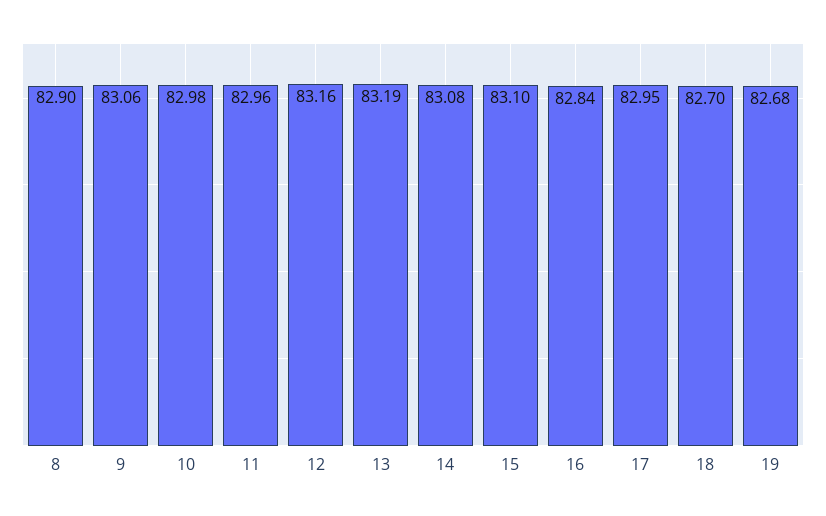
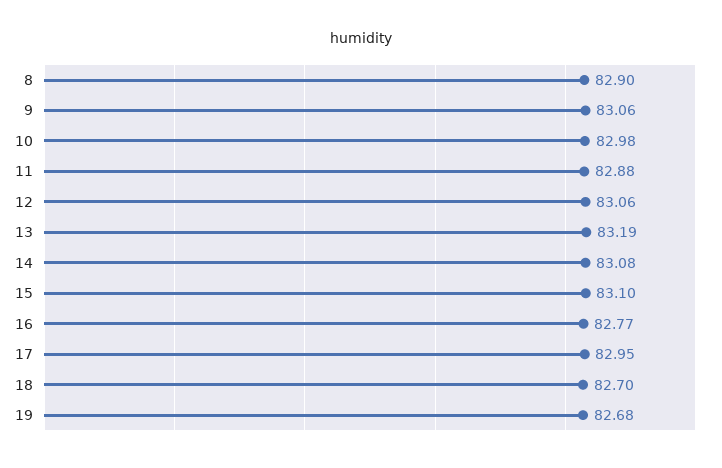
11: 82.96 -> 82.88
12: 83.16 -> 83.06
16: 82.84 -> 82.77

